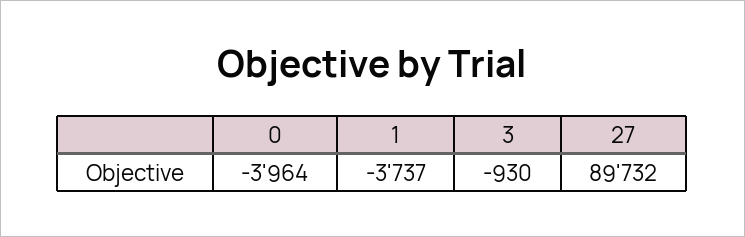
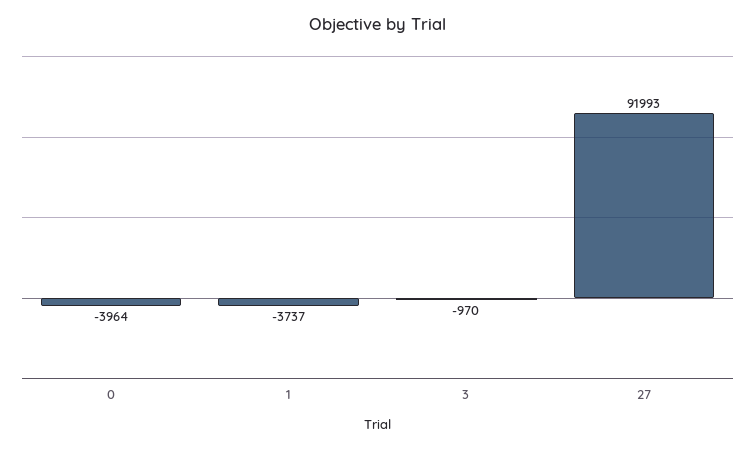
3: -930 -> -970
27: 89732 -> 91993

